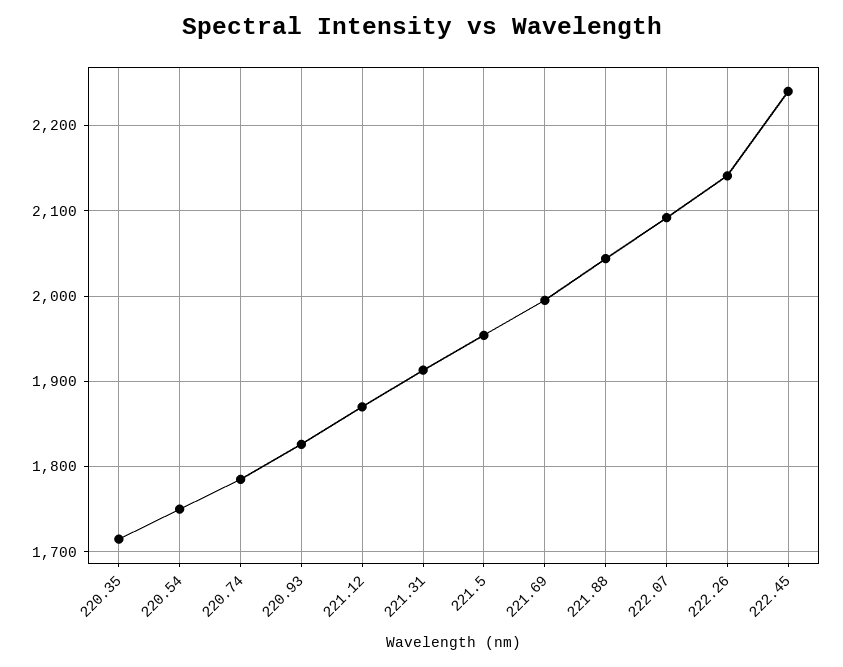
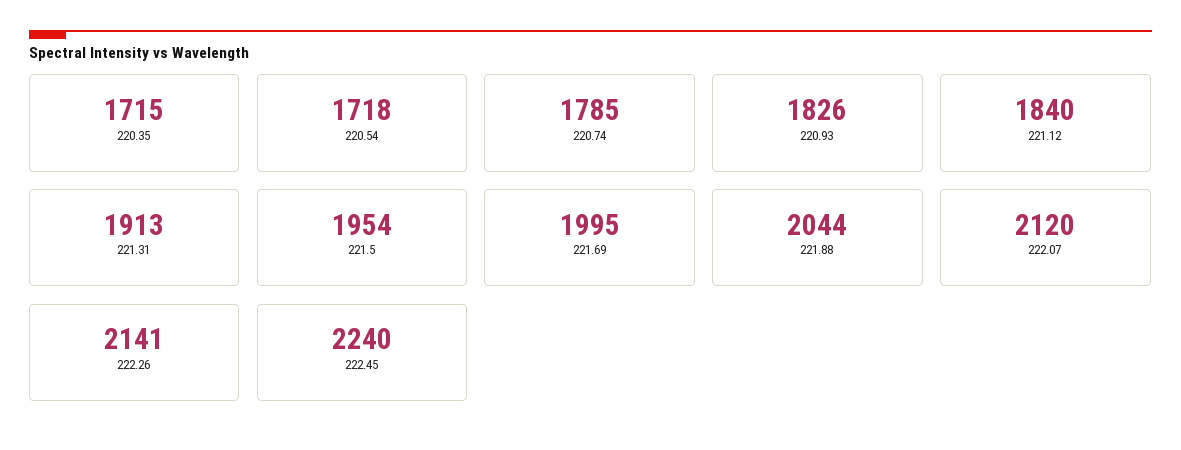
220.54: 1750 -> 1718
221.12: 1870 -> 1840
222.07: 2090 -> 2120

